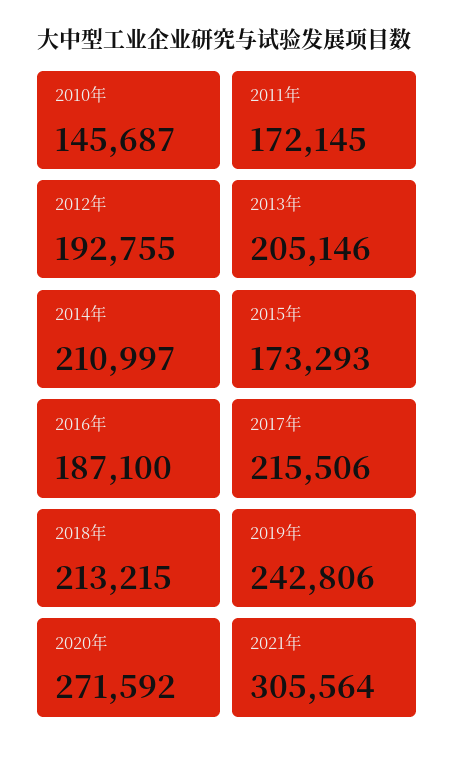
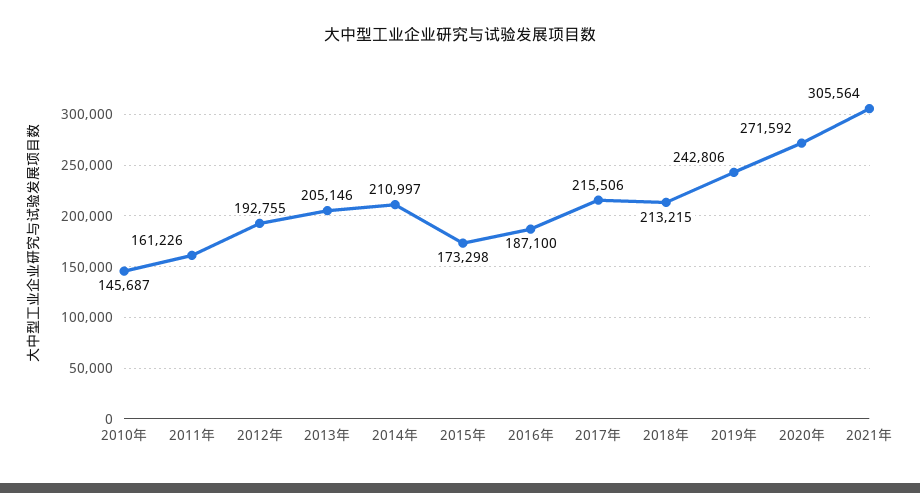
2011年: 172145 -> 161226
2015年: 173293 -> 173298

